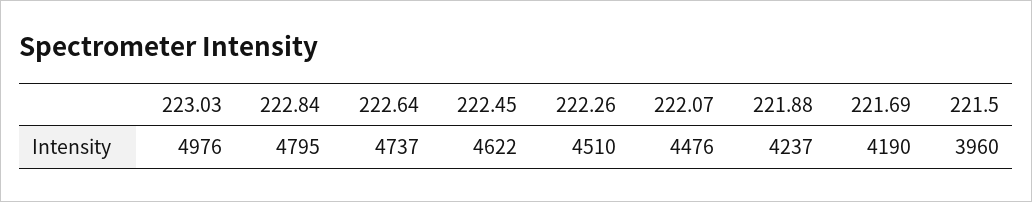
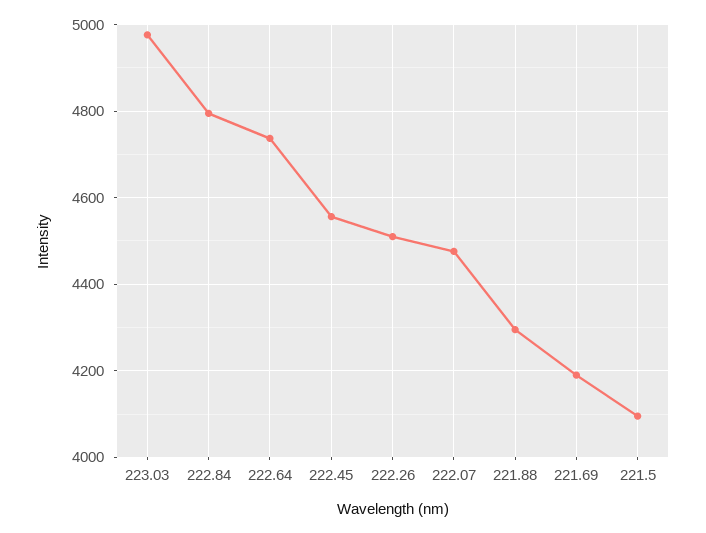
222.45: 4622 -> 4560
221.88: 4237 -> 4300
221.5: 3960 -> 4100

